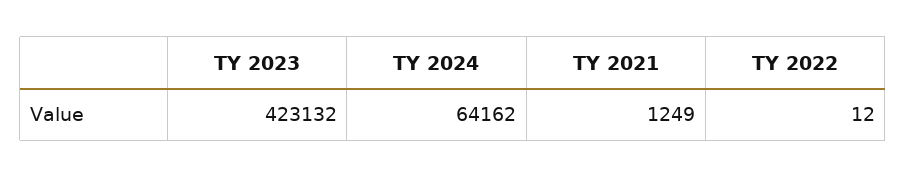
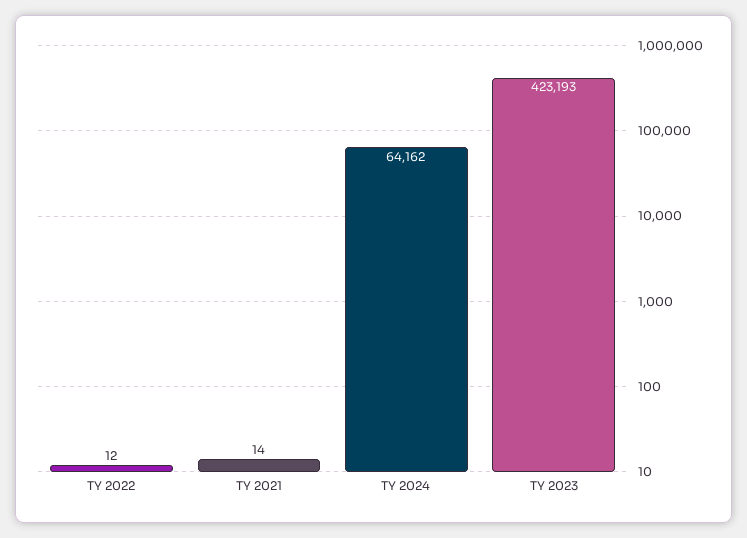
TY 2023: 423132 -> 423193
TY 2021: 1249 -> 14

